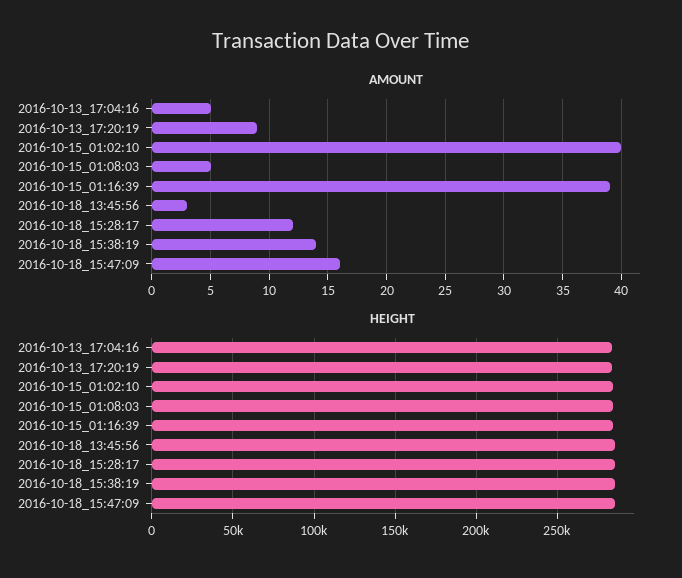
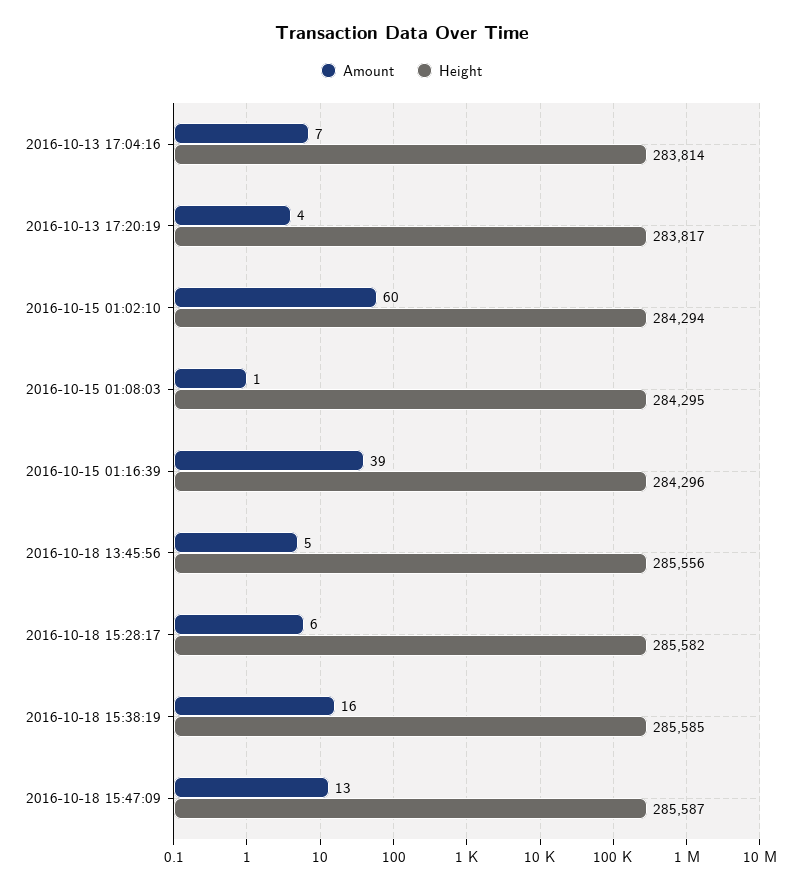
AMOUNT, 2016-10-13_17:04:16: 5 -> 7
AMOUNT, 2016-10-13_17:20:19: 9 -> 4
AMOUNT, 2016-10-15_01:02:10: 40 -> 60
AMOUNT, 2016-10-15_01:08:03: 5 -> 1
AMOUNT, 2016-10-18_13:45:56: 3 -> 5
AMOUNT, 2016-10-18_15:28:17: 12 -> 6
AMOUNT, 2016-10-18_15:38:19: 14 -> 16
AMOUNT, 2016-10-18_15:47:09: 16 -> 13

